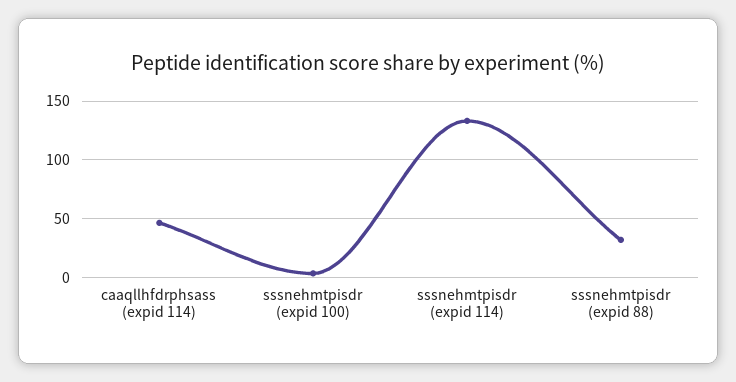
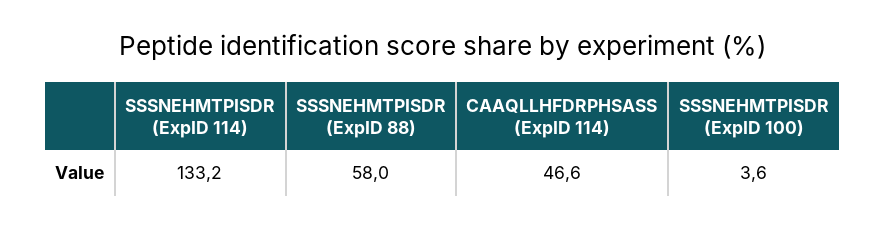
sssnehmtpisdr (expid 88): 30 -> 58

